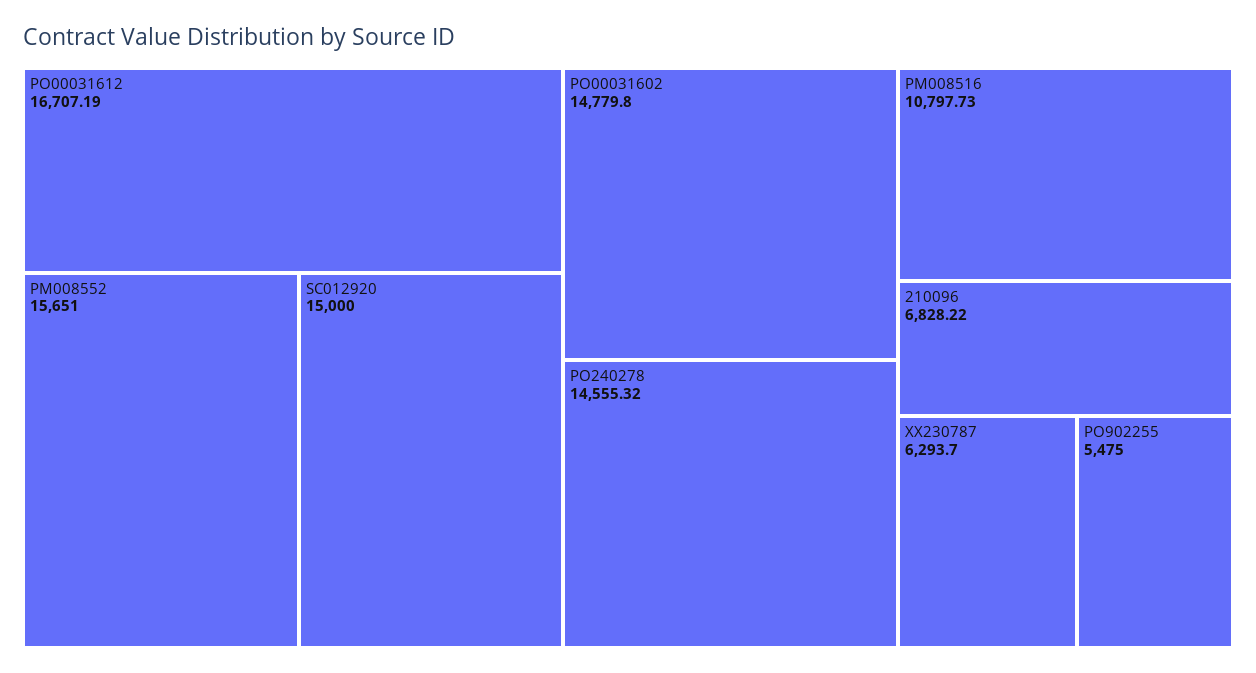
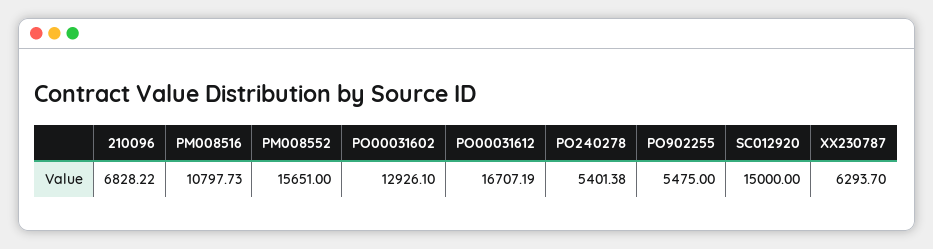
PO00031602: 14779.8 -> 12926.1
PO240278: 14555.32 -> 5401.38

